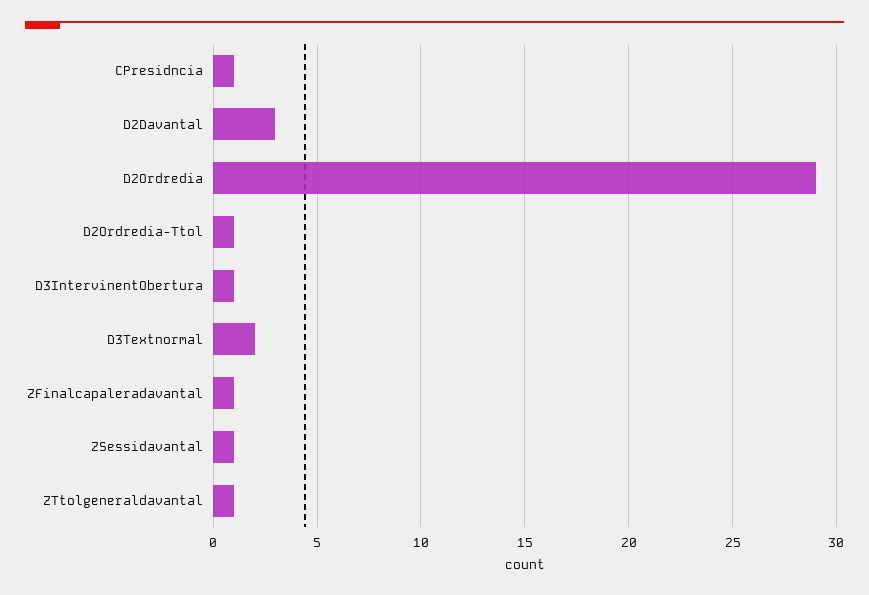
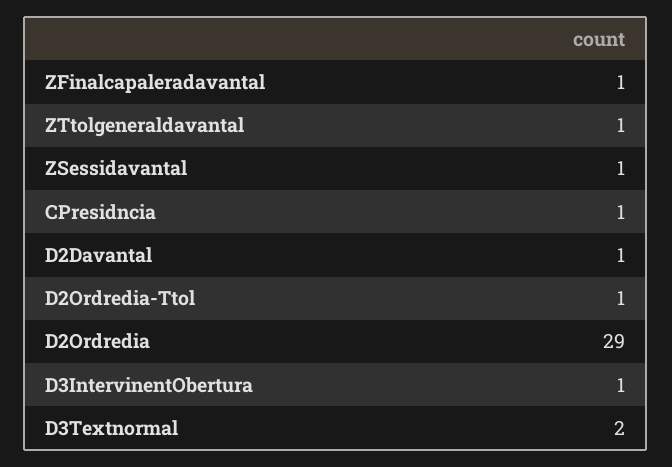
D2Davantal: 3 -> 1

